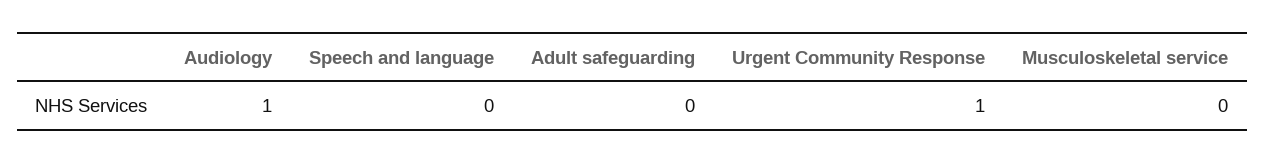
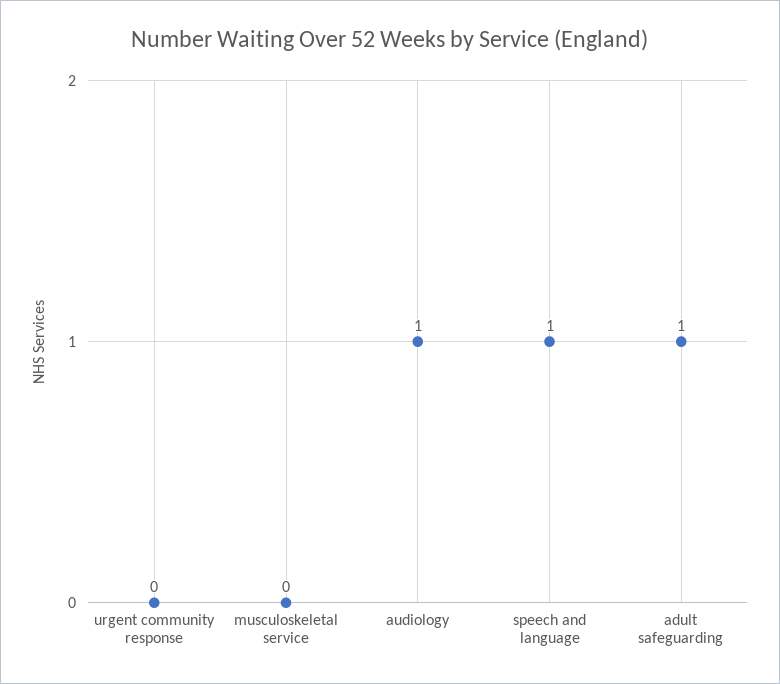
Speech and language: 0 -> 1
Adult safeguarding: 0 -> 1
Urgent Community Response: 1 -> 0

